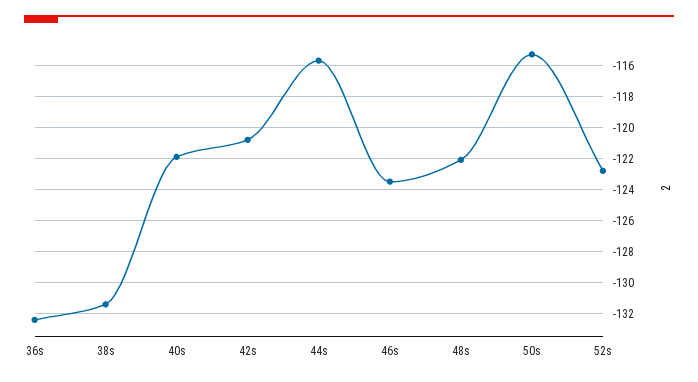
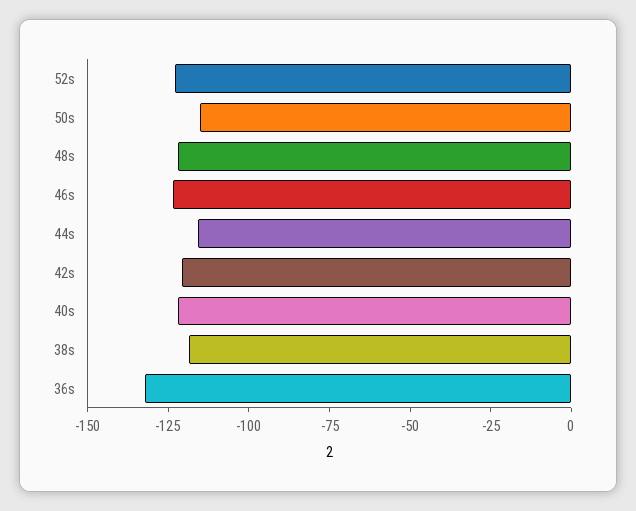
38s: -131.5 -> -120

